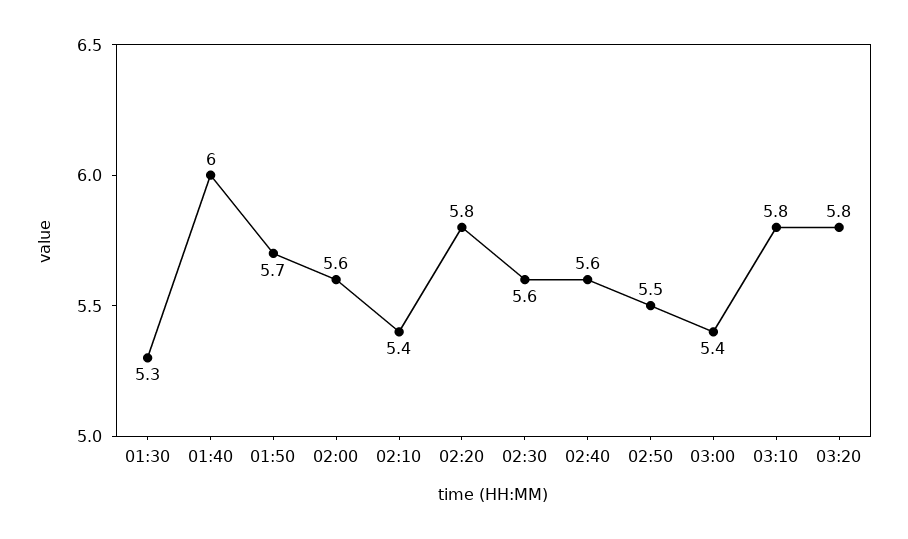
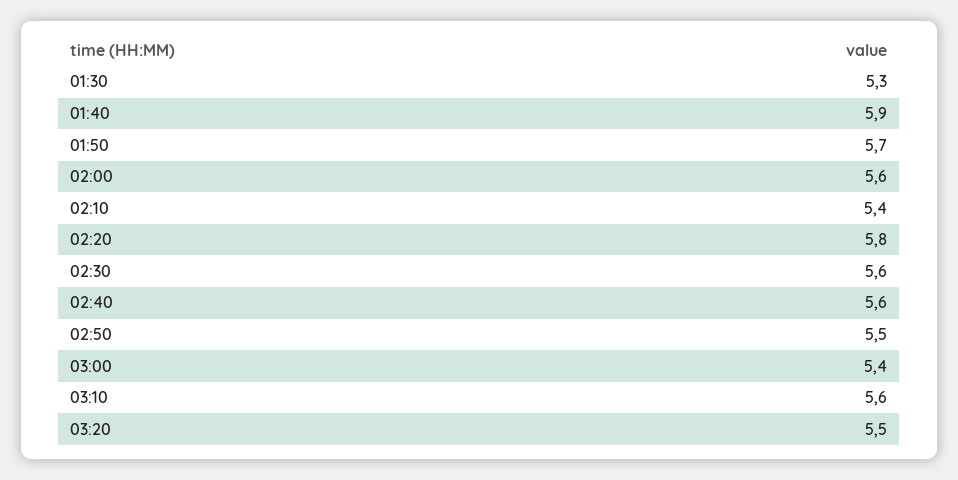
01:40: 6 -> 5.9
03:10: 5.8 -> 5.6
03:20: 5.8 -> 5.5

